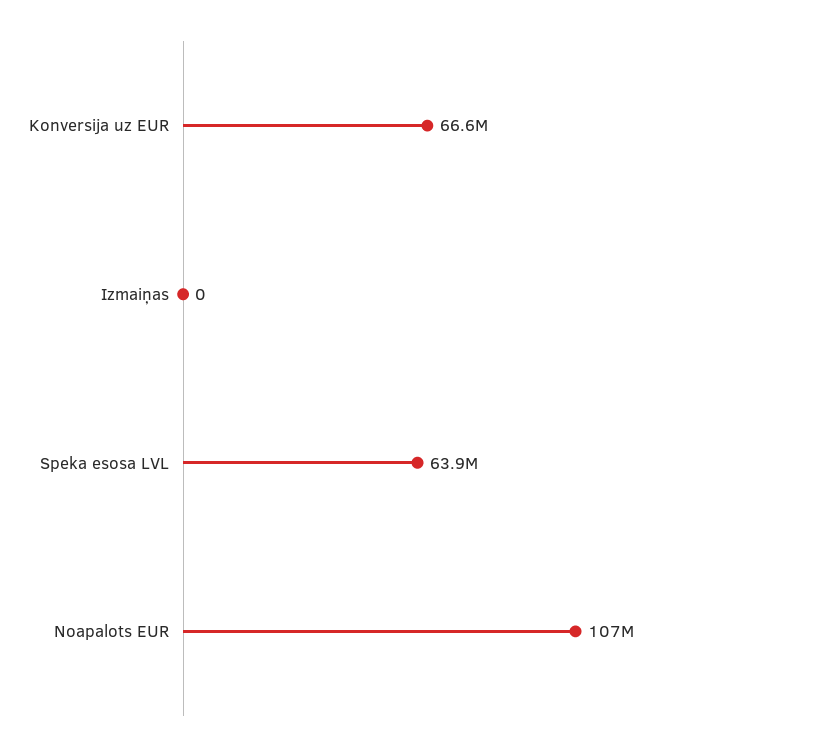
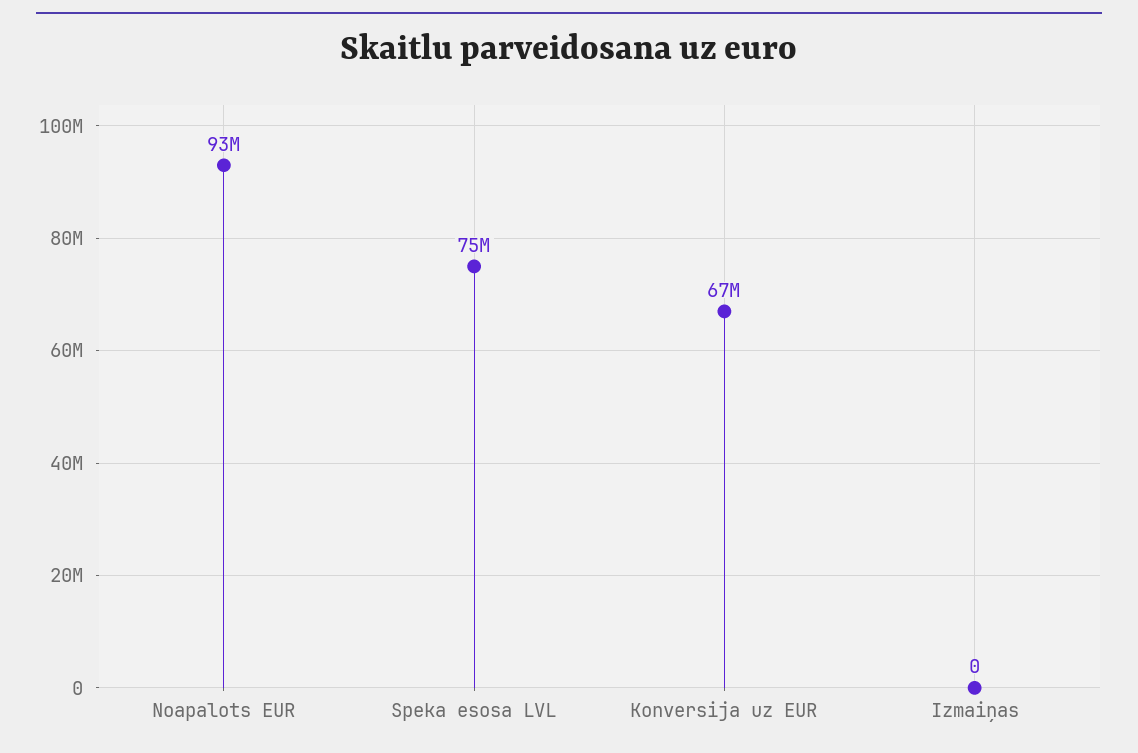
Speka esosa LVL: 63900000 -> 75000000
Noapalots EUR: 107000000 -> 93000000

